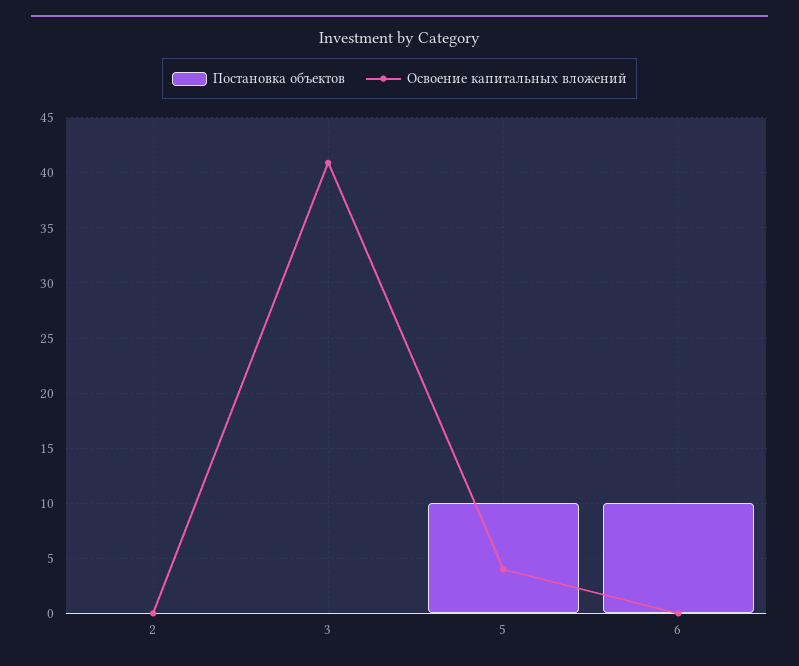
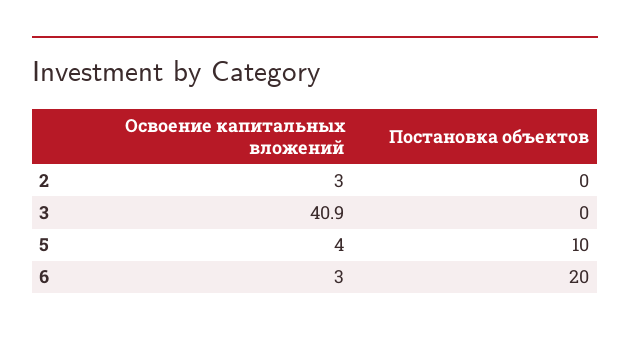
Освоение капитальных вложений, 2: 0 -> 3
Постановка объектов, 6: 10 -> 20
Освоение капитальных вложений, 6: 0 -> 3

